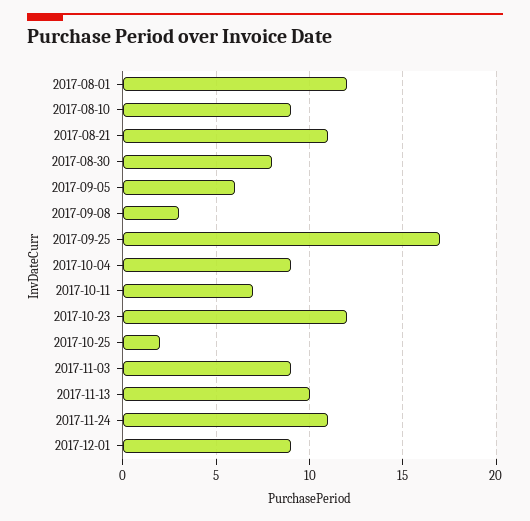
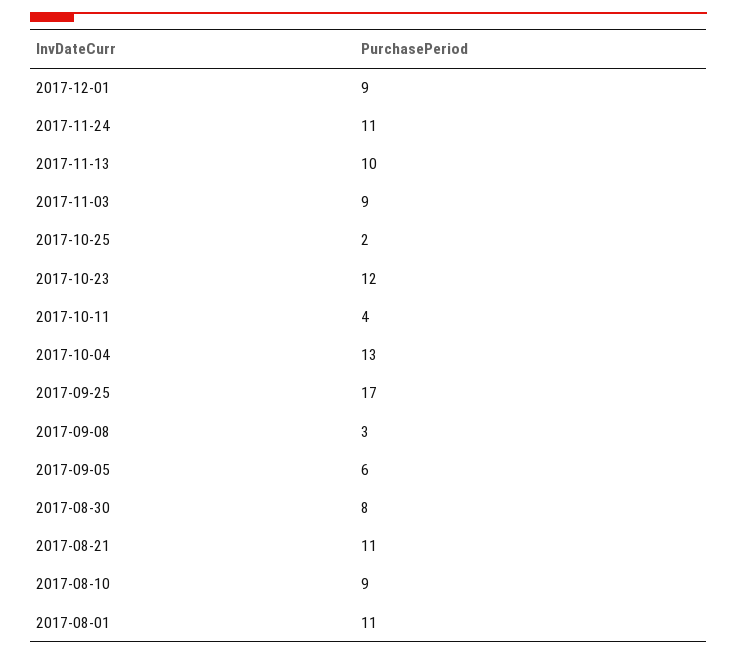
2017-08-01: 12 -> 11
2017-10-04: 9 -> 13
2017-10-11: 7 -> 4

